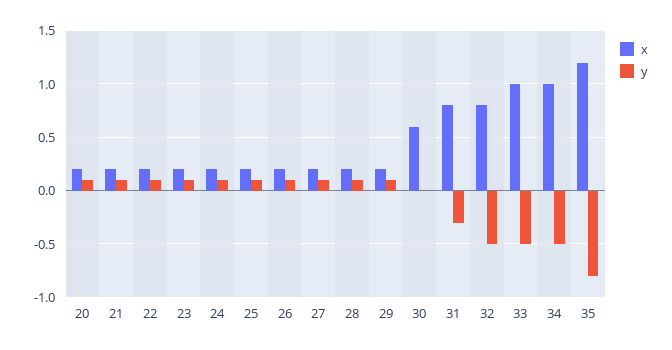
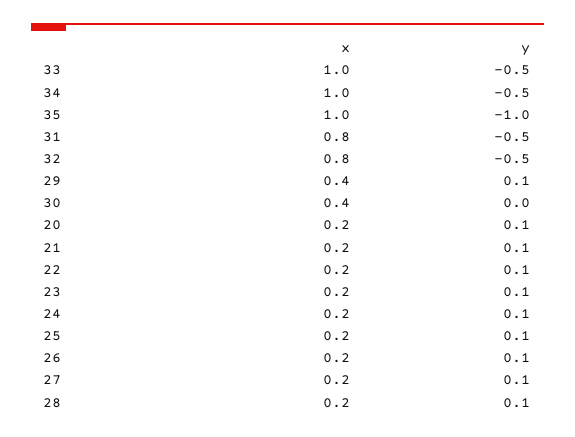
x, 29: 0.2 -> 0.4
x, 30: 0.6 -> 0.4
y, 31: -0.3 -> -0.5
x, 35: 1.2 -> 1
y, 35: -0.8 -> -1

